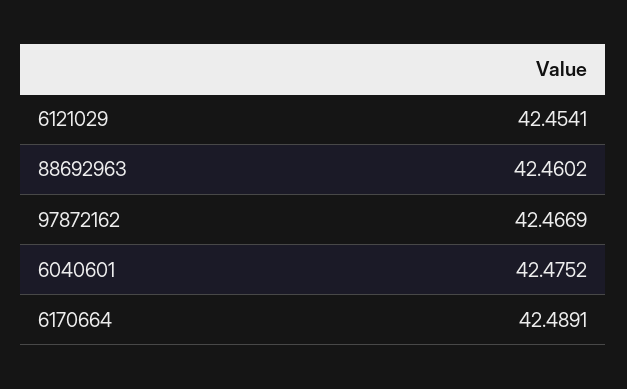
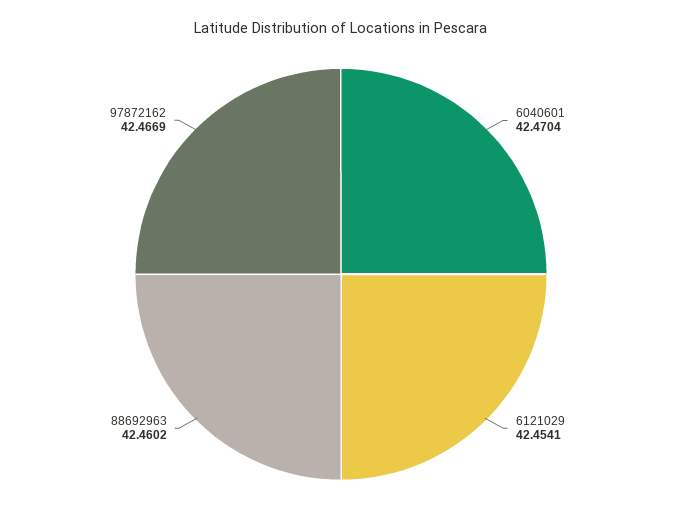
6040601: 42.4752 -> 42.4704
6170664: 42.4891 -> none

